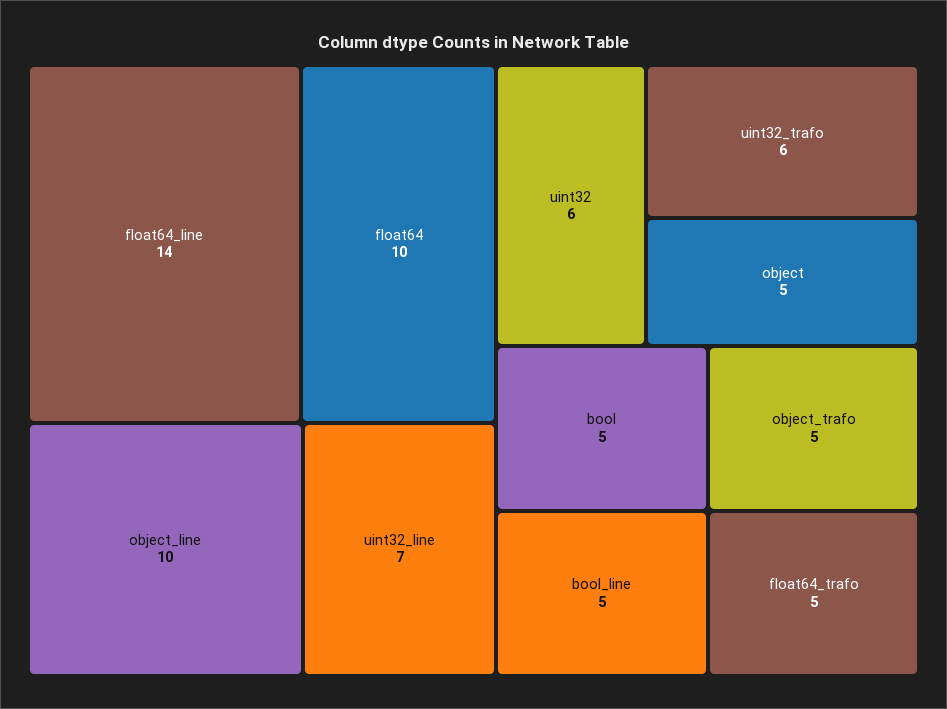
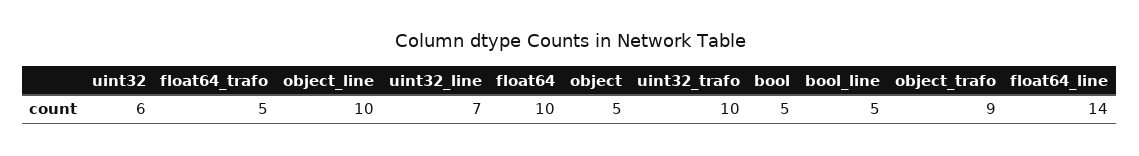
uint32_trafo: 6 -> 10
object_trafo: 5 -> 9

